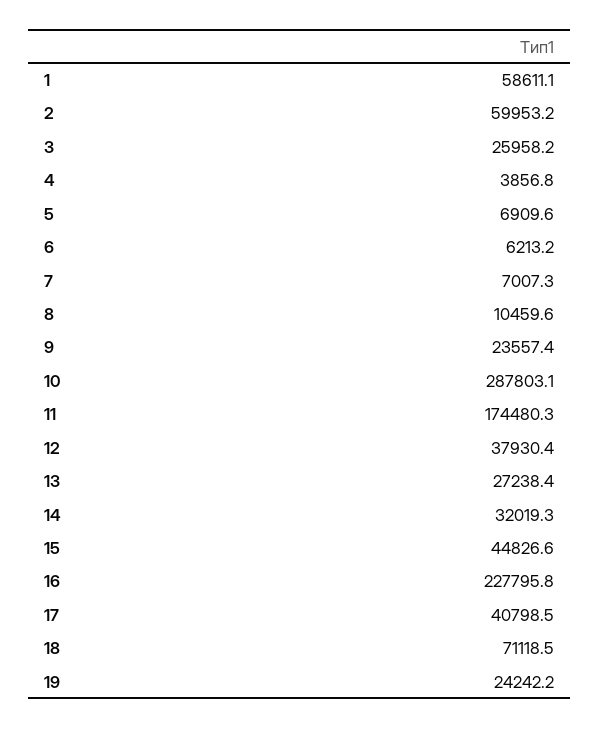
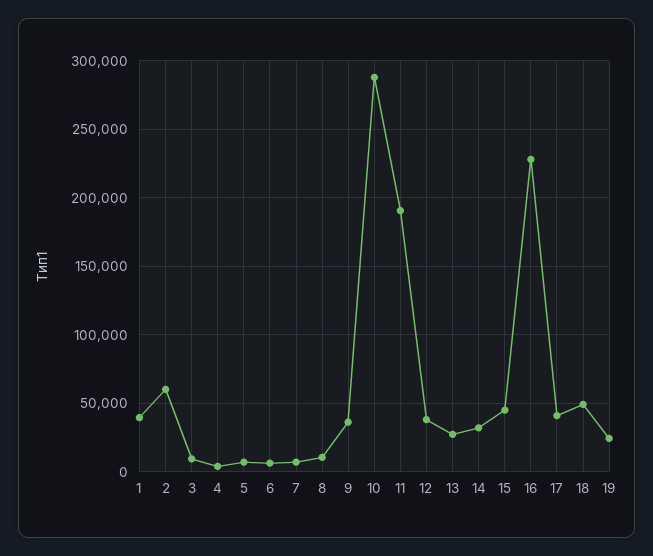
1: 58611.1 -> 40000
3: 25958.2 -> 10000
9: 23557.4 -> 35000
11: 174480.3 -> 190000
18: 71118.5 -> 50000

